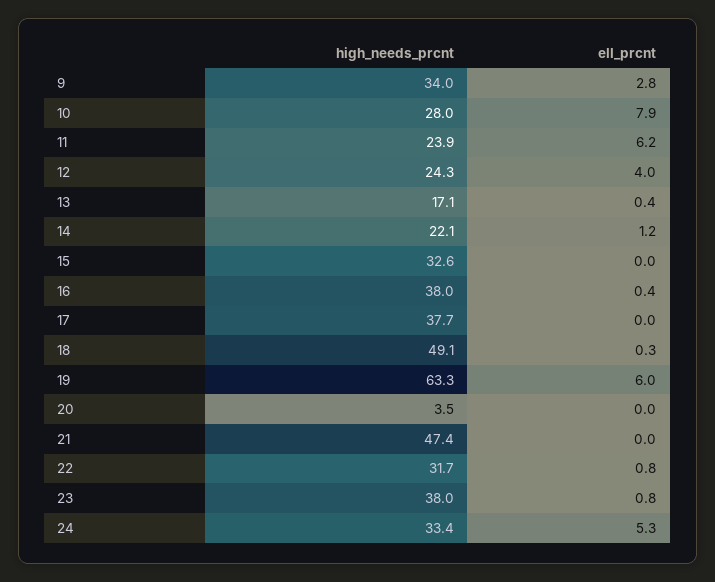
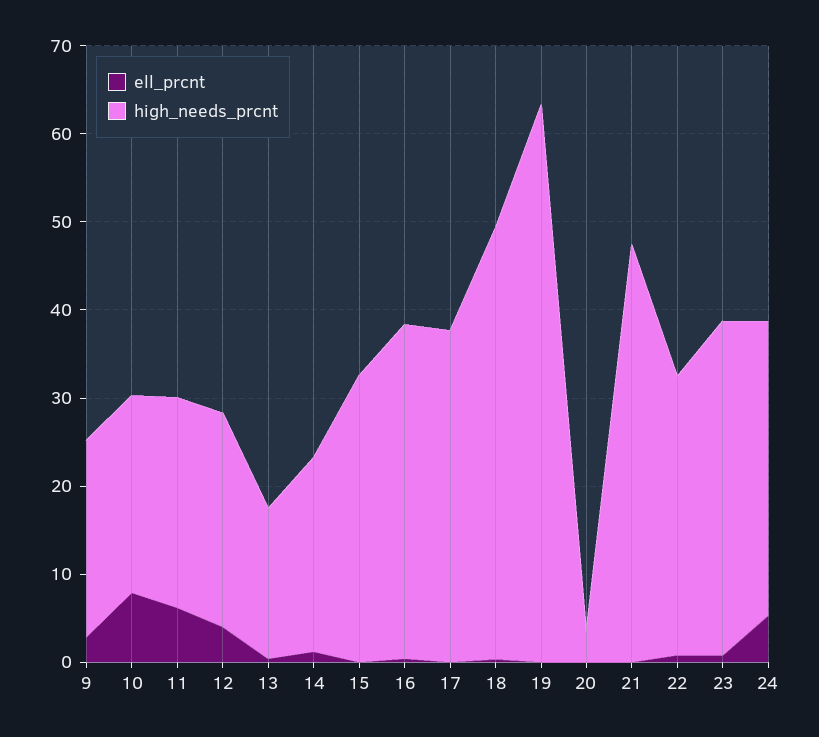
high_needs_prcnt, 9: 34 -> 22
high_needs_prcnt, 10: 28 -> 22
ell_prcnt, 19: 6 -> 0

